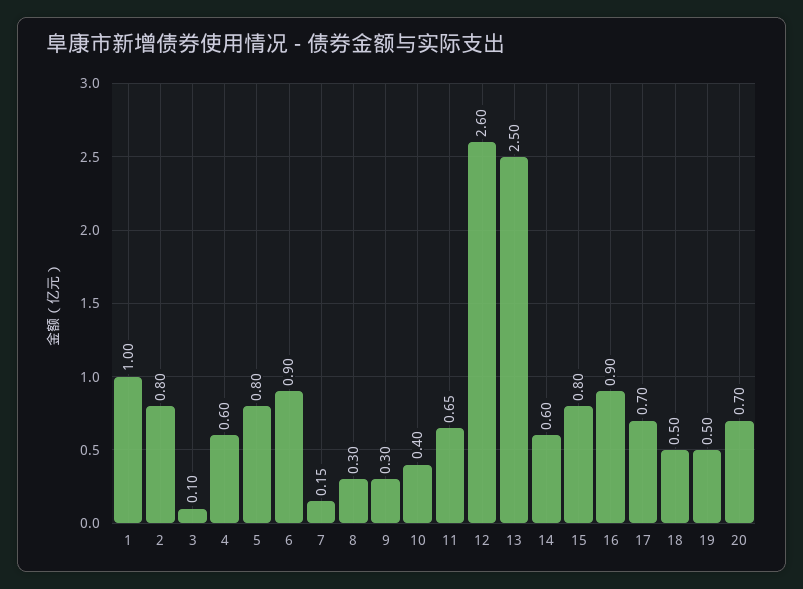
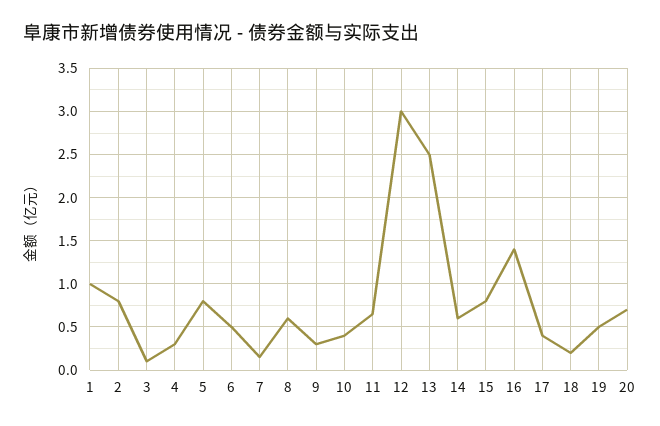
4: 0.6 -> 0.3
6: 0.9 -> 0.5
8: 0.3 -> 0.6
12: 2.6 -> 3
16: 0.9 -> 1.4
17: 0.7 -> 0.4
18: 0.5 -> 0.2

